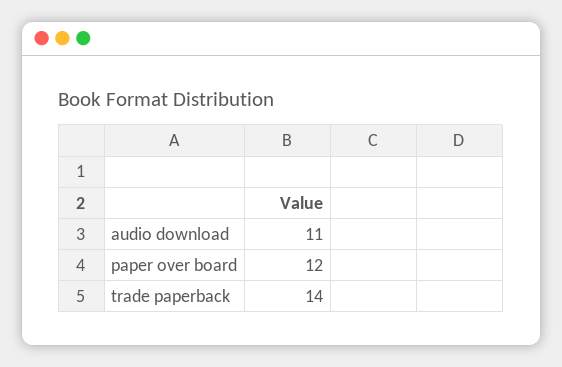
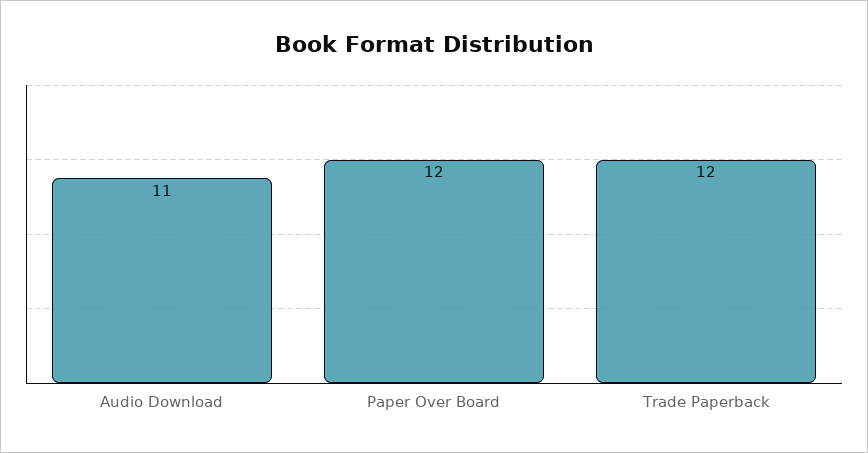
trade paperback: 14 -> 12

